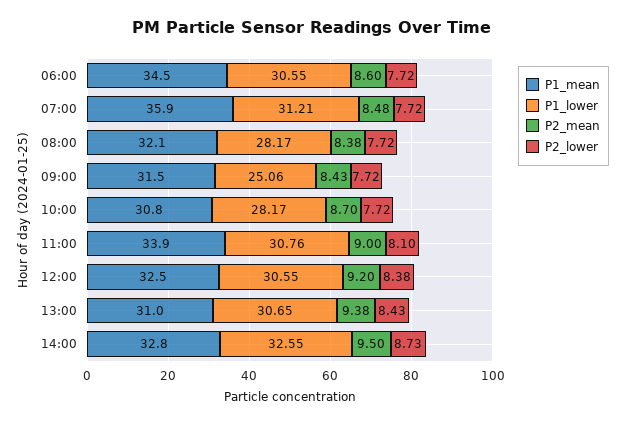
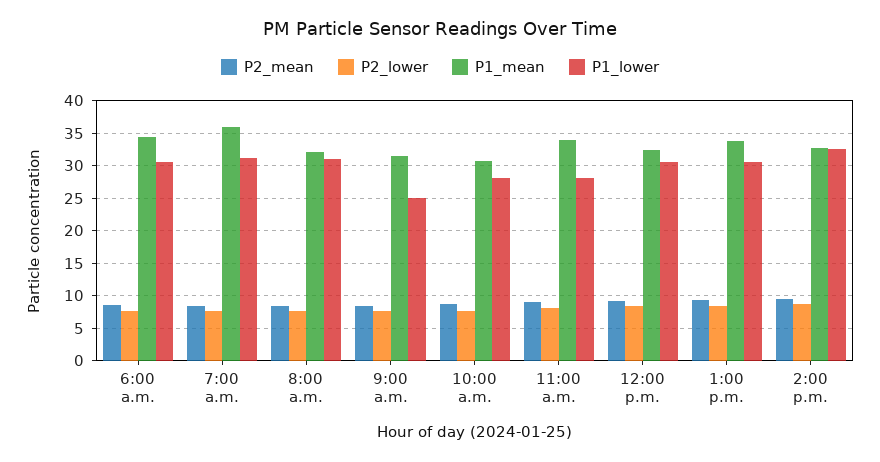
P1_lower, 08:00: 28.17 -> 31
P1_lower, 11:00: 30.76 -> 28
P1_mean, 13:00: 31 -> 34

